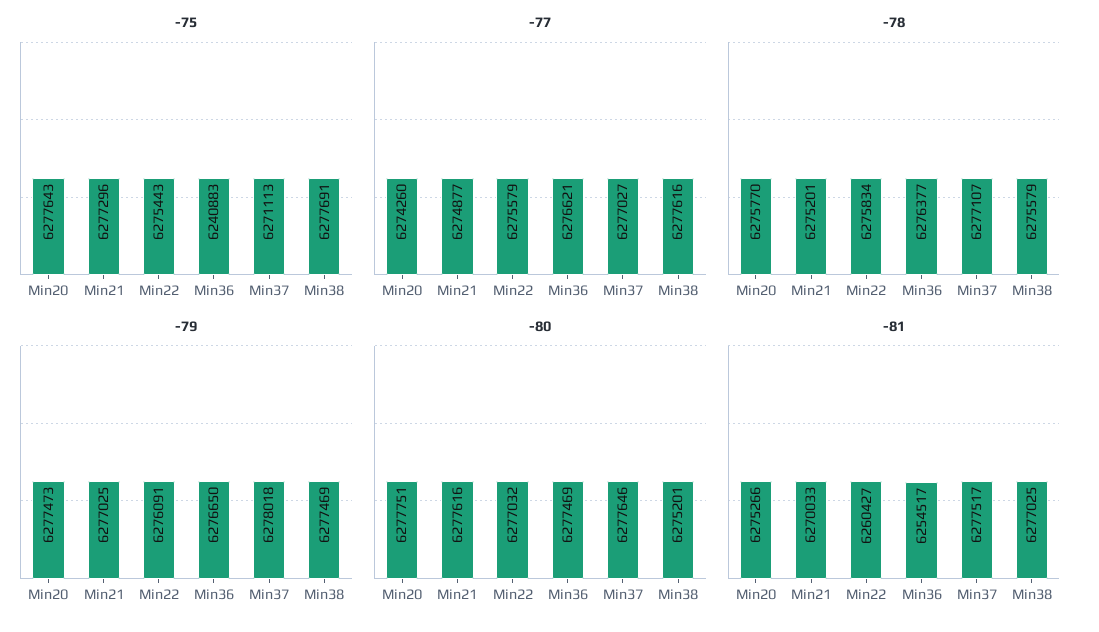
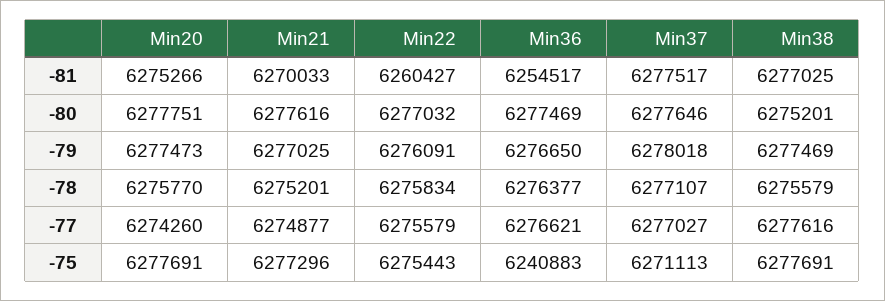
-75, Min20: 6277643 -> 6277691

